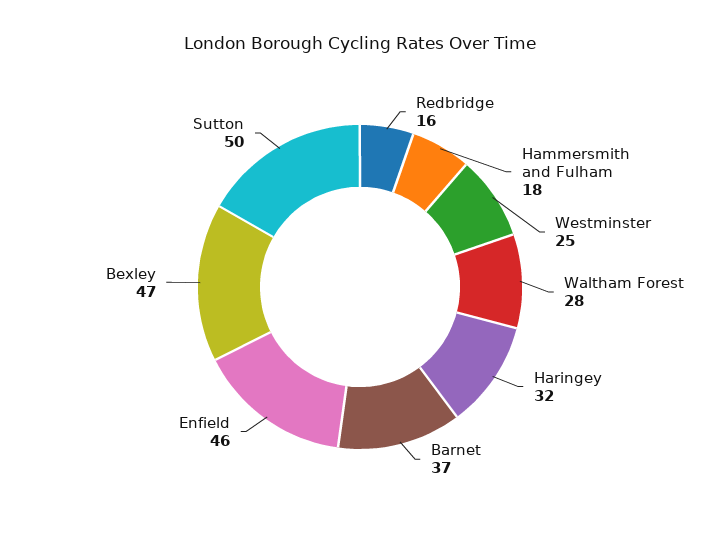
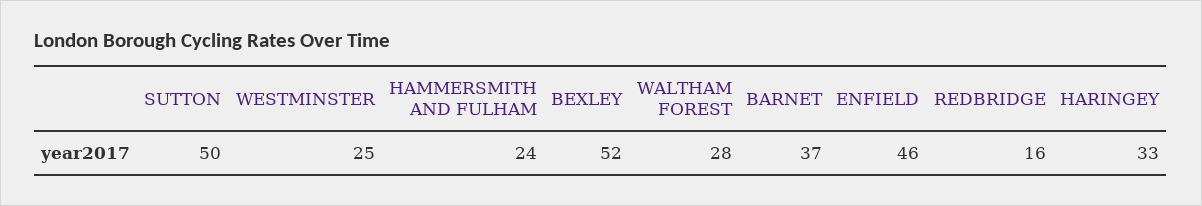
Hammersmith and Fulham: 18 -> 24
Haringey: 32 -> 33
Bexley: 47 -> 52

